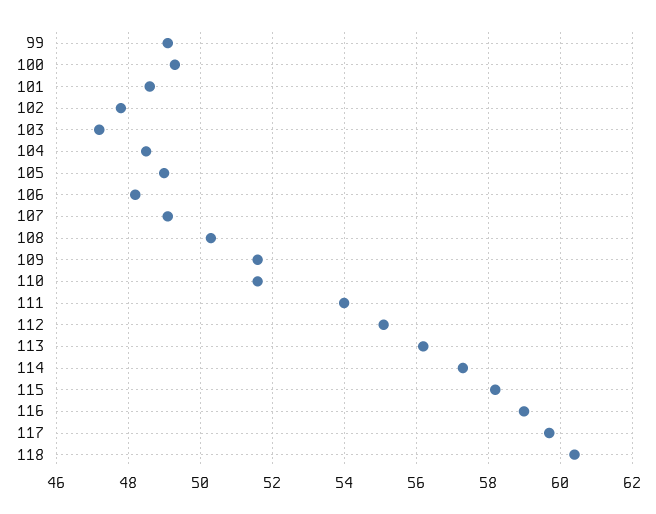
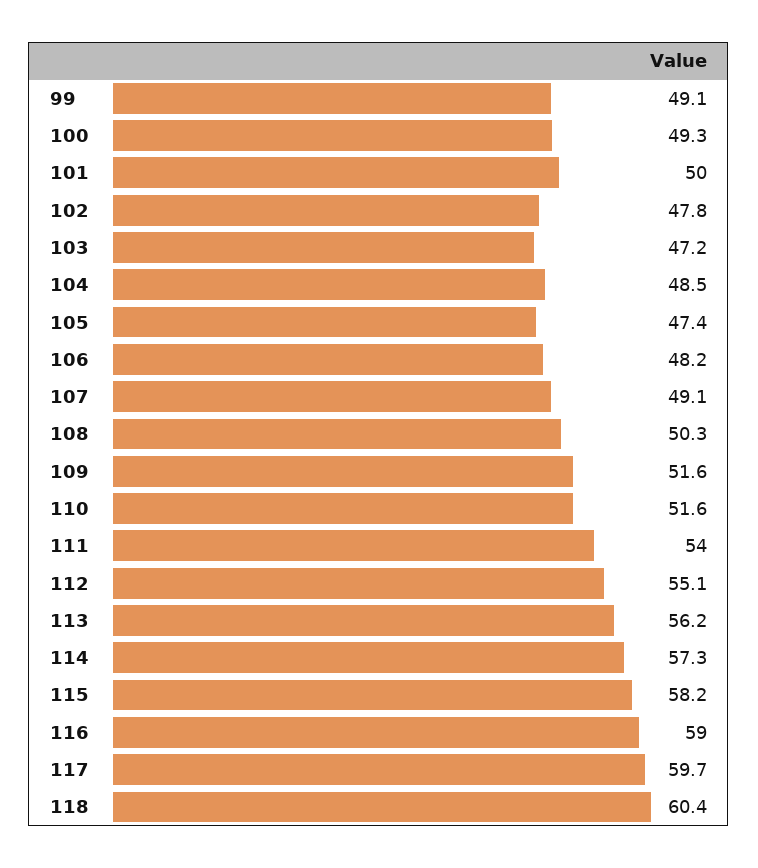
101: 48.5 -> 50
105: 49 -> 47.4

